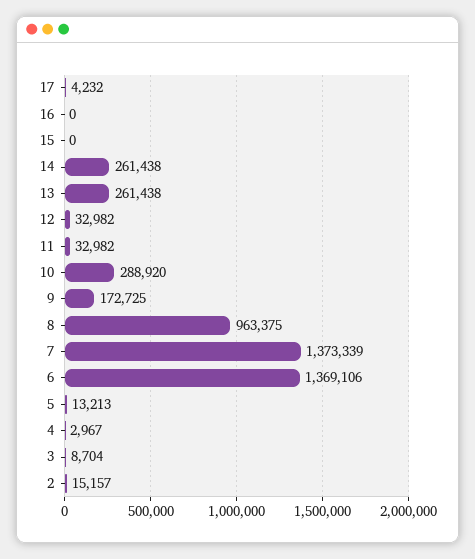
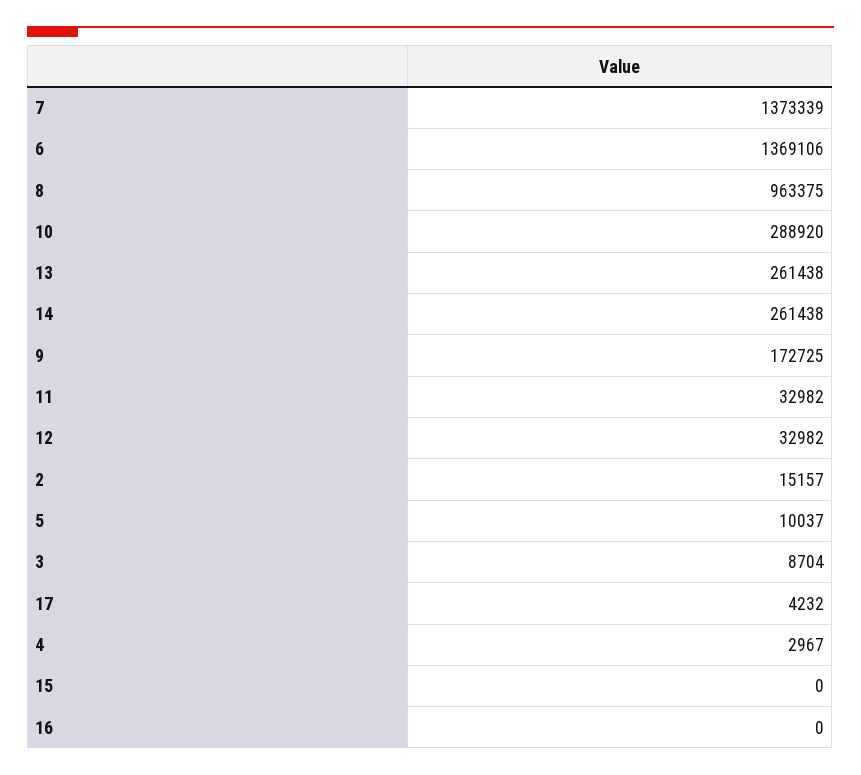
5: 13213 -> 10037

